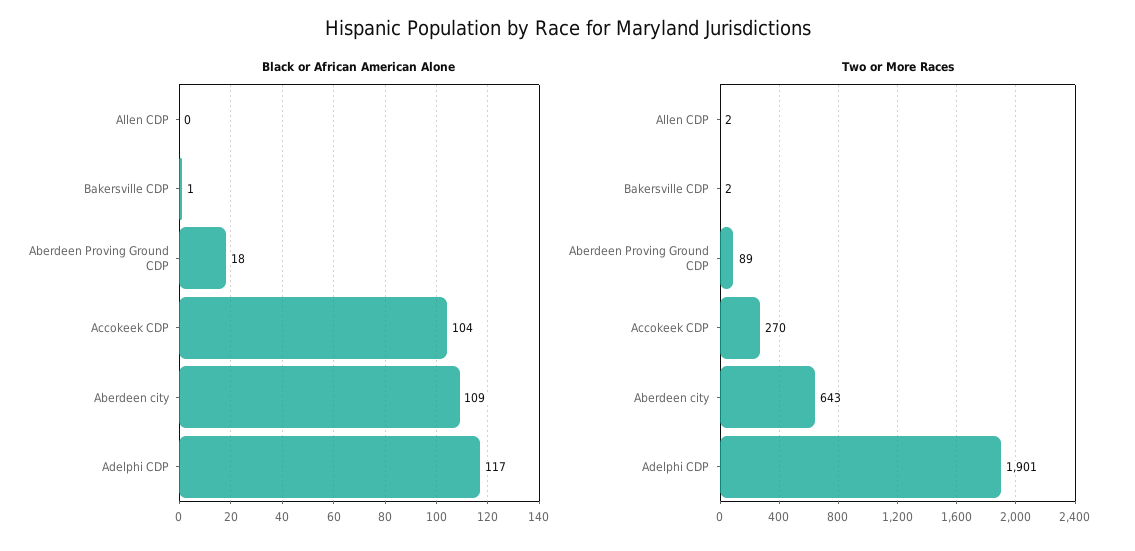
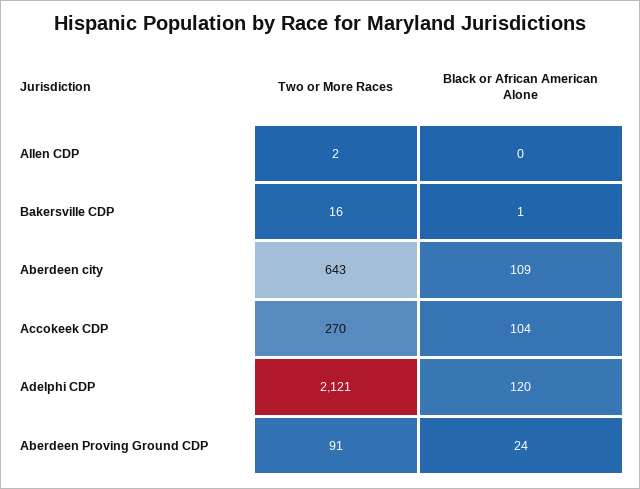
Black or African American Alone, Aberdeen Proving Ground CDP: 18 -> 24
Black or African American Alone, Adelphi CDP: 117 -> 120
Two or More Races, Bakersville CDP: 2 -> 16
Two or More Races, Aberdeen Proving Ground CDP: 89 -> 91
Two or More Races, Adelphi CDP: 1901 -> 2121

